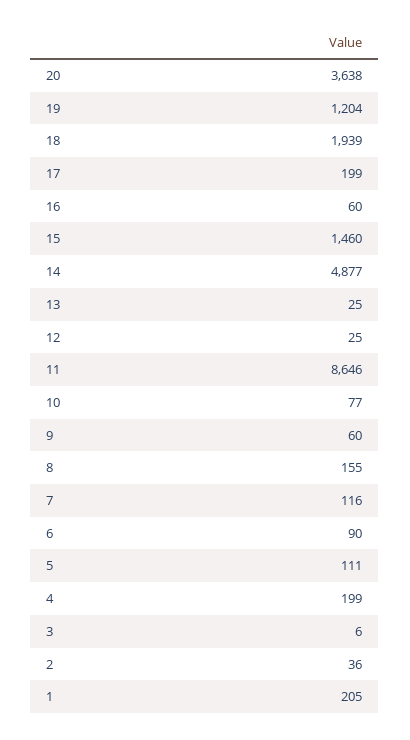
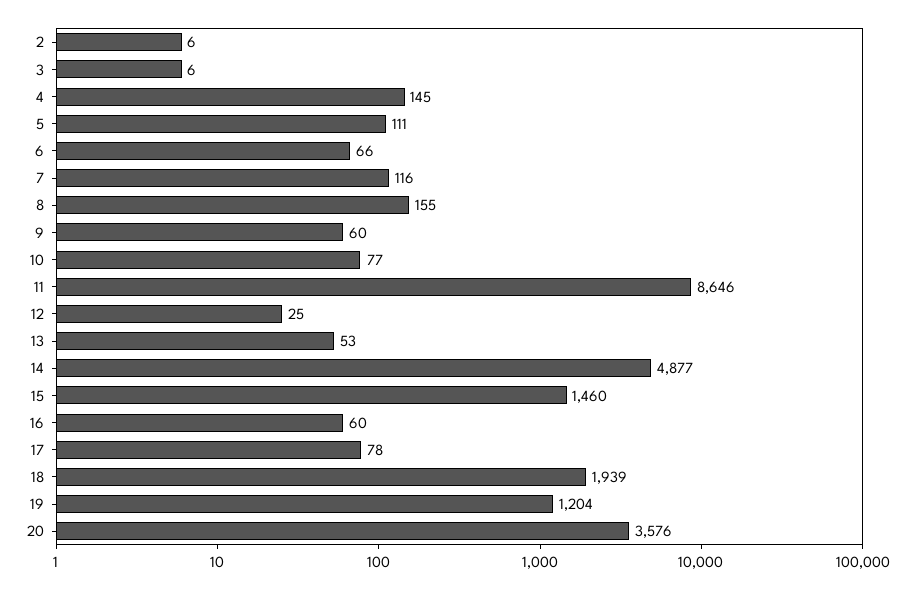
20: 3638 -> 3576
17: 199 -> 78
13: 25 -> 53
6: 90 -> 66
4: 199 -> 145
2: 36 -> 6
1: 205 -> none

